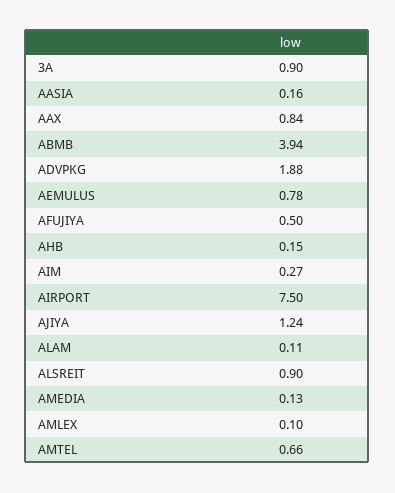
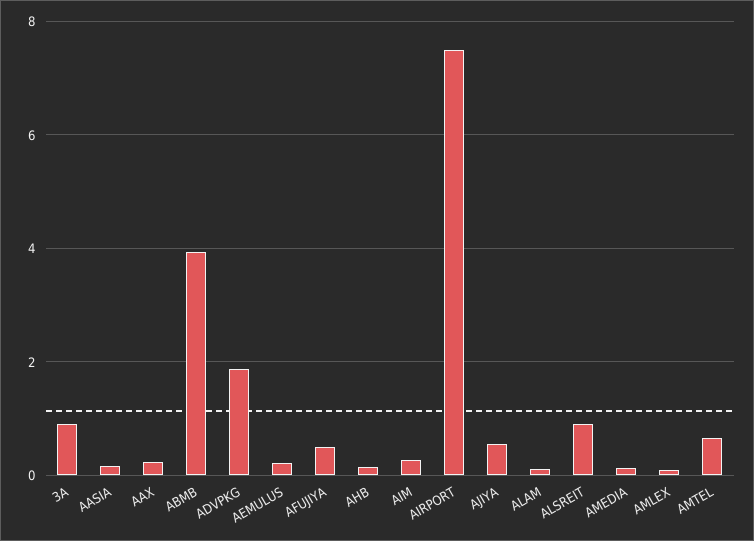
AAX: 0.84 -> 0.2
AEMULUS: 0.78 -> 0.2
AJIYA: 1.24 -> 0.6

